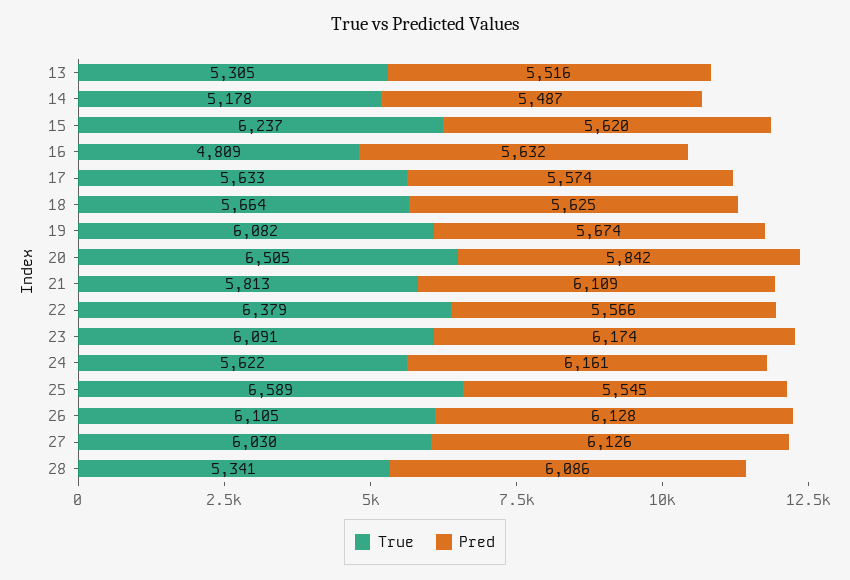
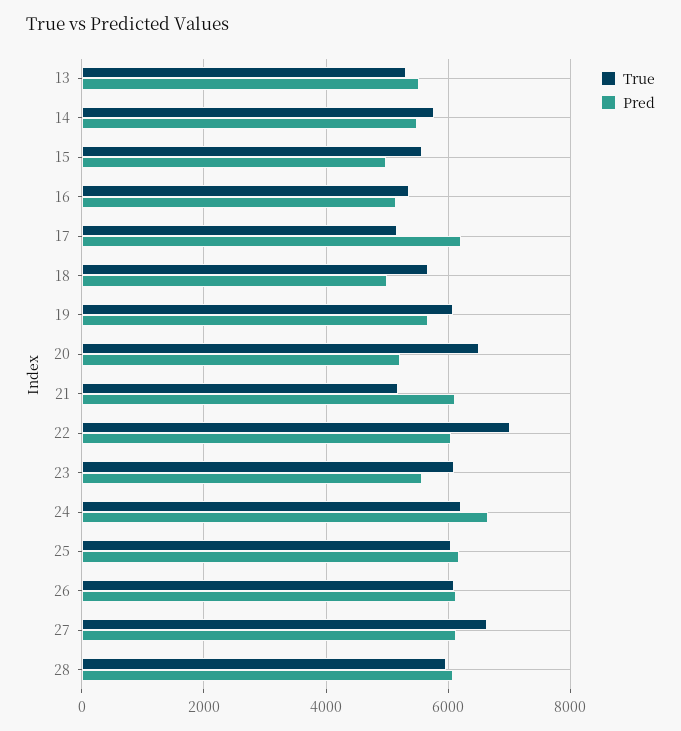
True, 14: 5178 -> 5800
True, 15: 6237 -> 5600
Pred, 15: 5620 -> 5000
True, 16: 4809 -> 5400
Pred, 16: 5632 -> 5200
True, 17: 5633 -> 5200
Pred, 17: 5574 -> 6200
Pred, 18: 5625 -> 5000
Pred, 20: 5842 -> 5200
True, 21: 5813 -> 5200
True, 22: 6379 -> 7000
Pred, 22: 5566 -> 6000
Pred, 23: 6174 -> 5600
True, 24: 5622 -> 6200
Pred, 24: 6161 -> 6600
True, 25: 6589 -> 6000
Pred, 25: 5545 -> 6200
True, 27: 6030 -> 6600
True, 28: 5341 -> 6000

